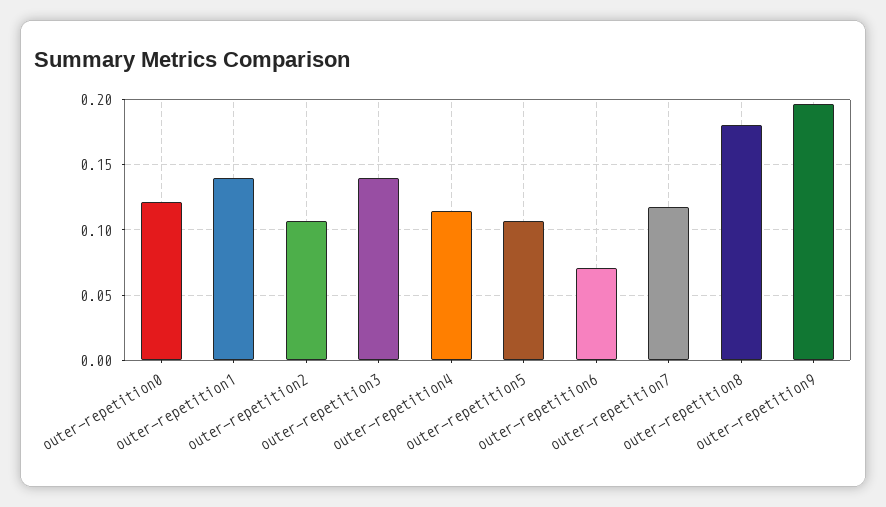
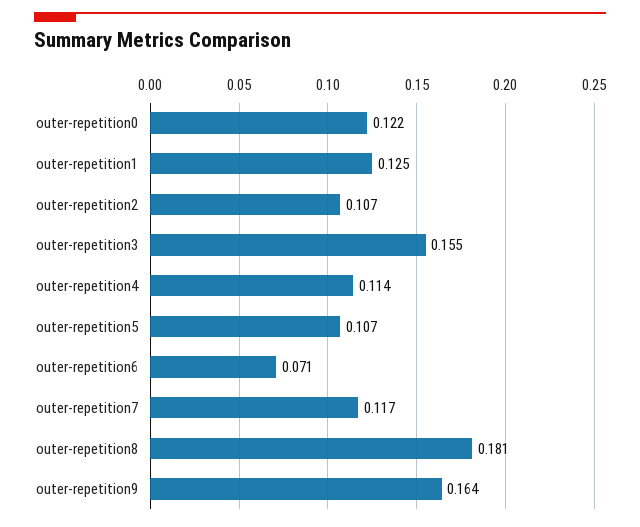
outer-repetition1: 0.14 -> 0.125
outer-repetition3: 0.14 -> 0.155
outer-repetition9: 0.195 -> 0.164

